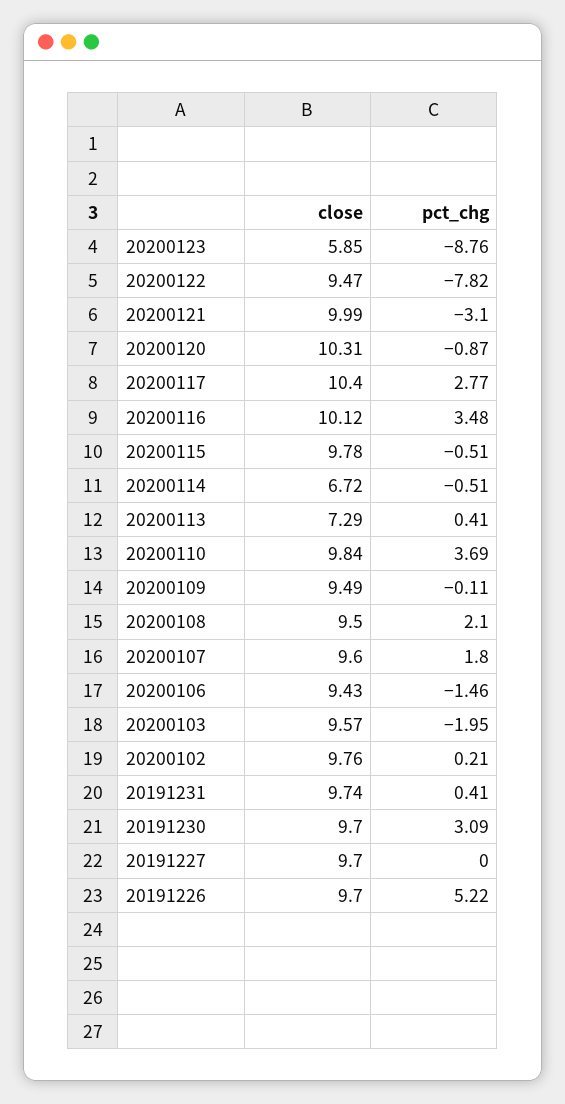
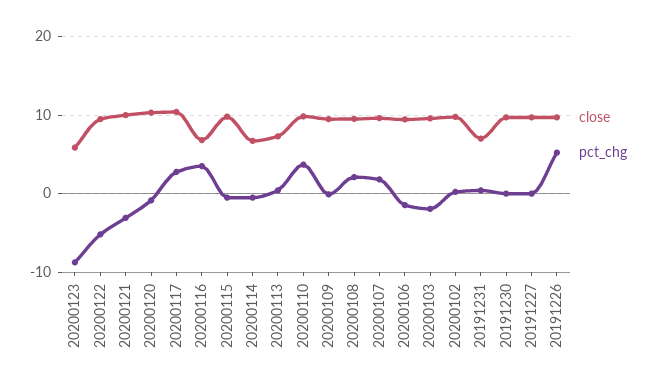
pct_chg, 20200122: -7.82 -> -5
close, 20200116: 10.12 -> 7
close, 20191231: 9.74 -> 7
pct_chg, 20191230: 3.09 -> 0

